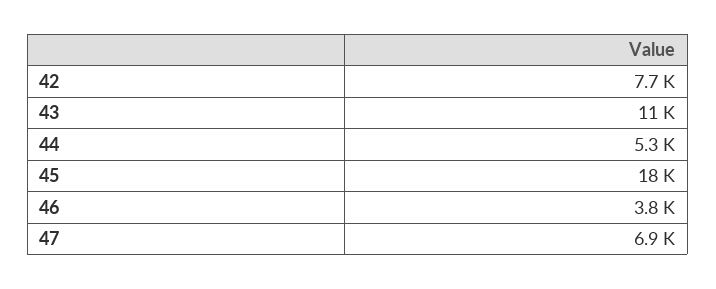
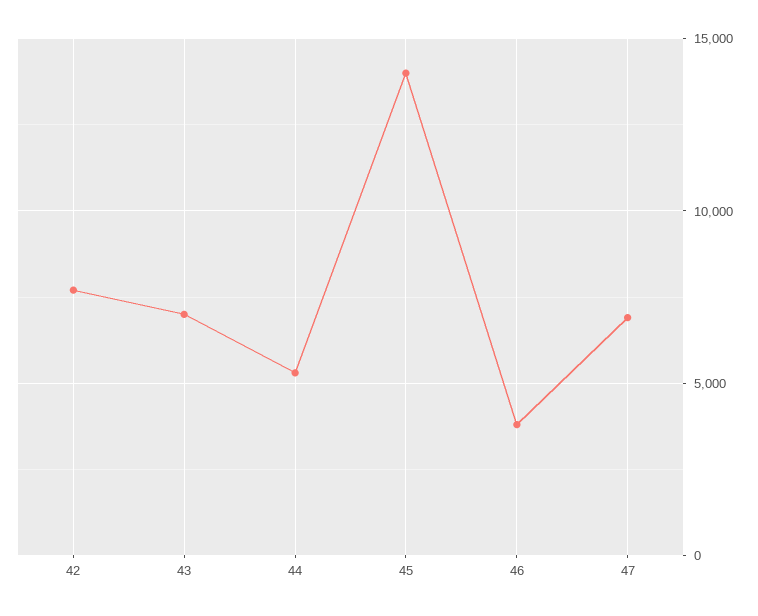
43: 11000 -> 7000
45: 18000 -> 14000

